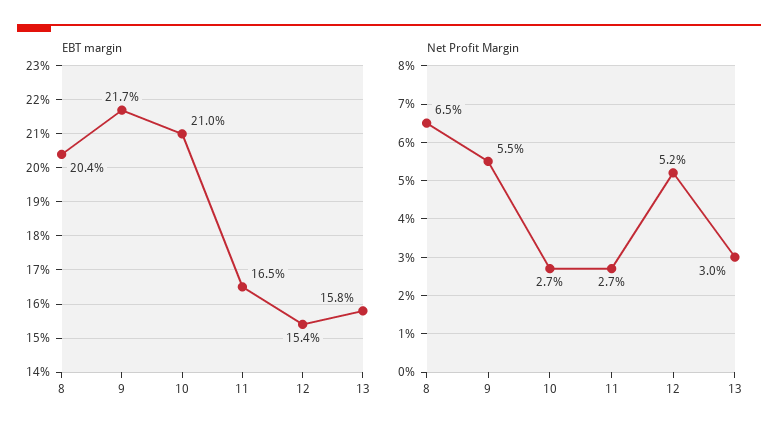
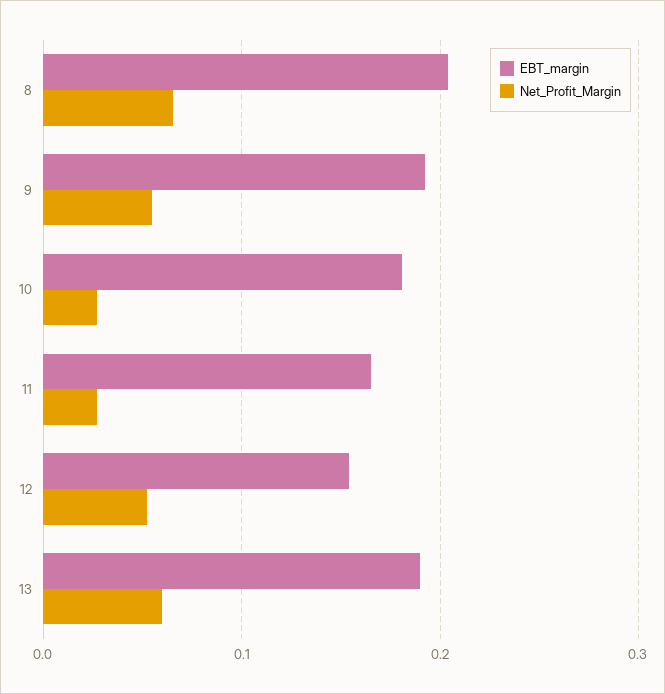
EBT margin, 9: 0.217 -> 0.19
EBT margin, 10: 0.21 -> 0.18
EBT margin, 13: 0.158 -> 0.19
Net Profit Margin, 13: 0.03 -> 0.06

